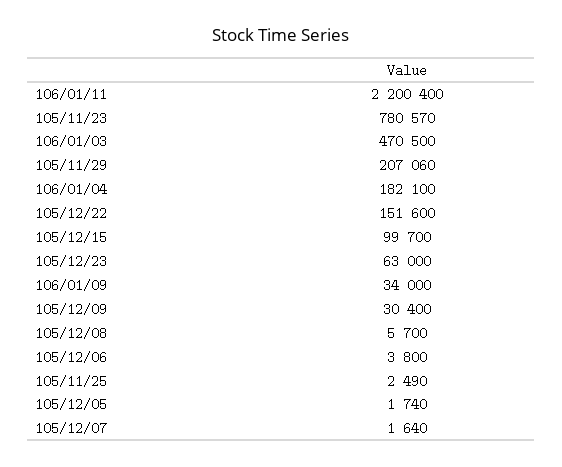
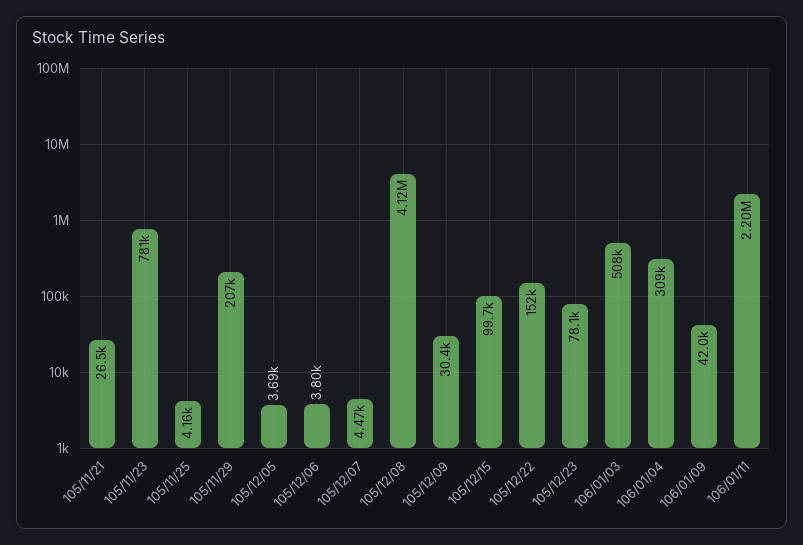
106/01/03: 470500 -> 508000
106/01/04: 182100 -> 309000
105/12/23: 63000 -> 78100
106/01/09: 34000 -> 42000
105/12/08: 5700 -> 4120000
105/11/25: 2490 -> 4160
105/12/05: 1740 -> 3690
105/12/07: 1640 -> 4470
105/11/21: none -> 26500

